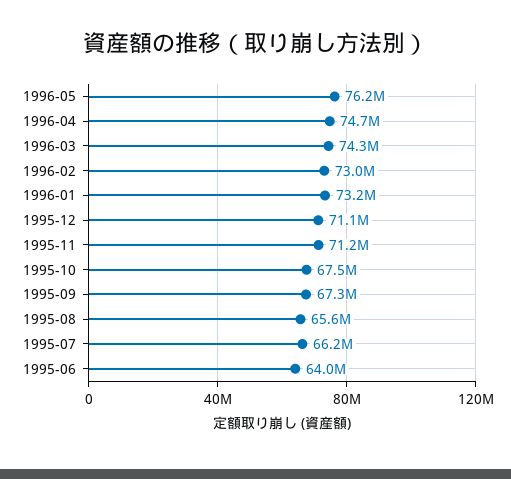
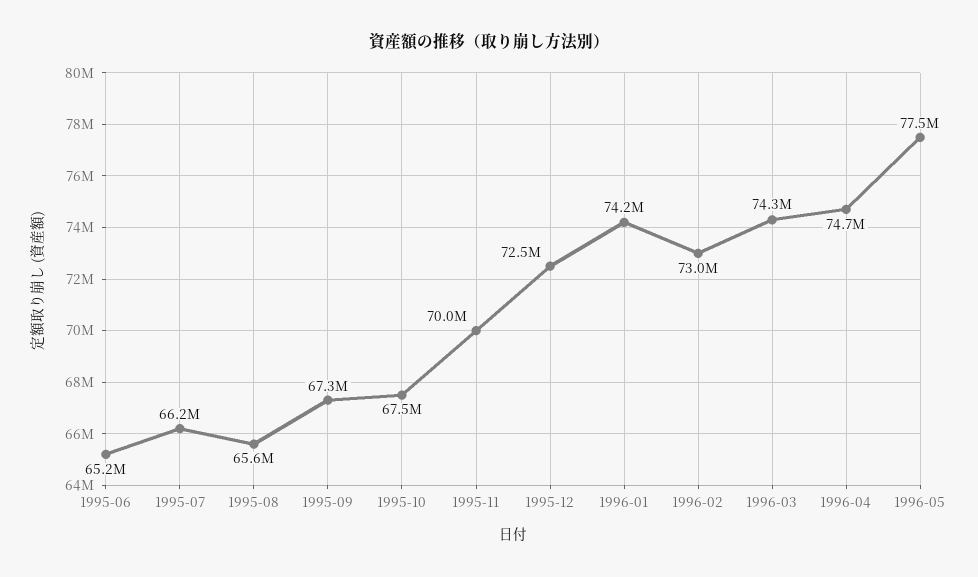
1996-05: 76200000 -> 77500000
1996-01: 73200000 -> 74200000
1995-12: 71100000 -> 72500000
1995-11: 71200000 -> 70000000
1995-06: 64000000 -> 65200000

